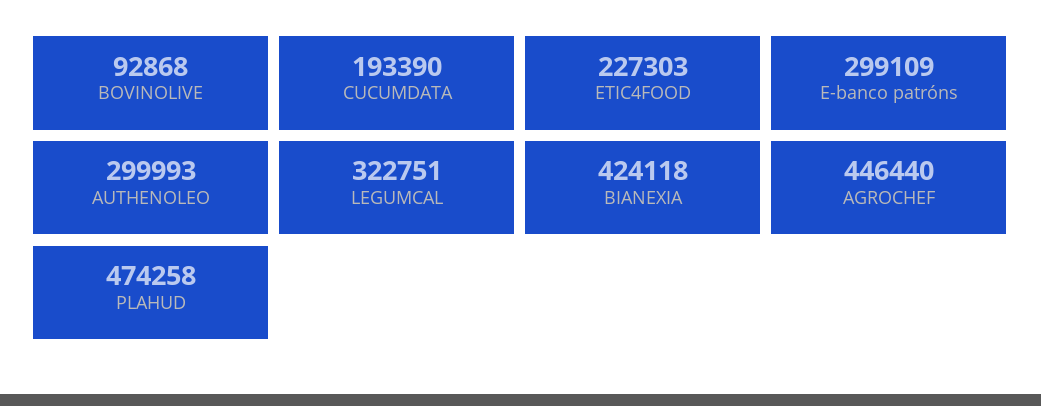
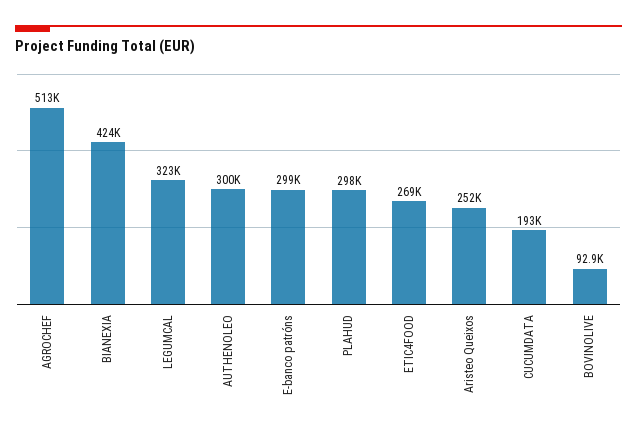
ETIC4FOOD: 227303 -> 269000
AGROCHEF: 446440 -> 513000
PLAHUD: 474258 -> 298000
Aristeo Queixos: none -> 252000

